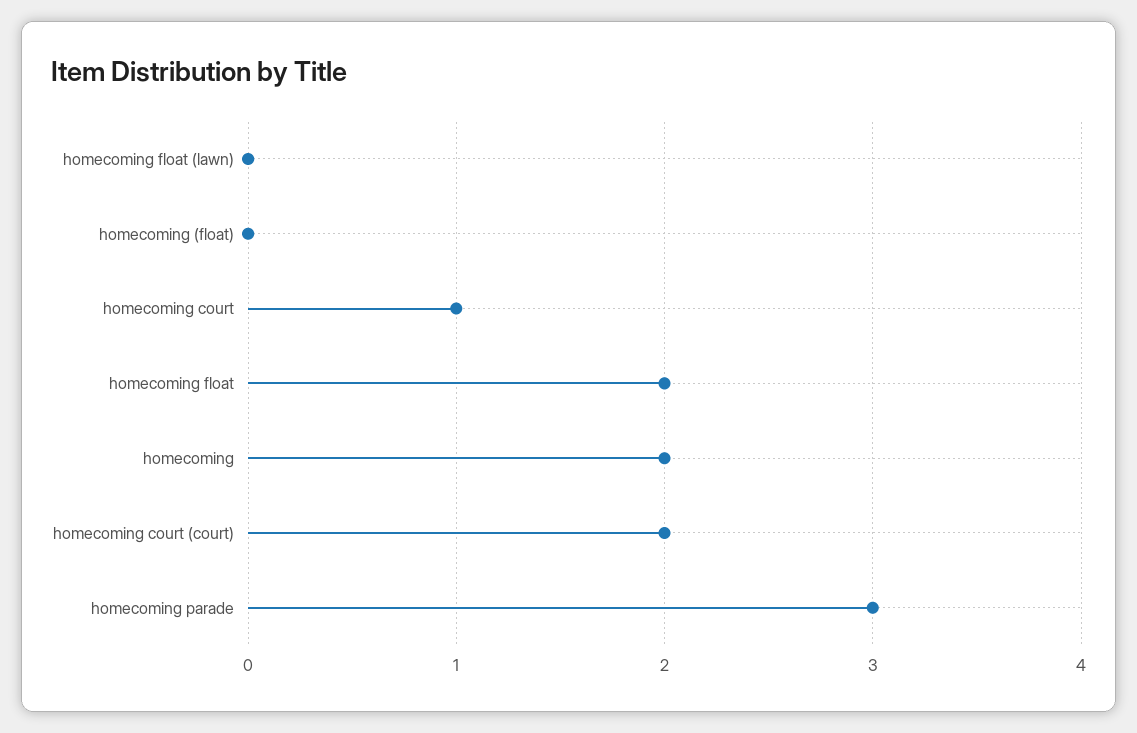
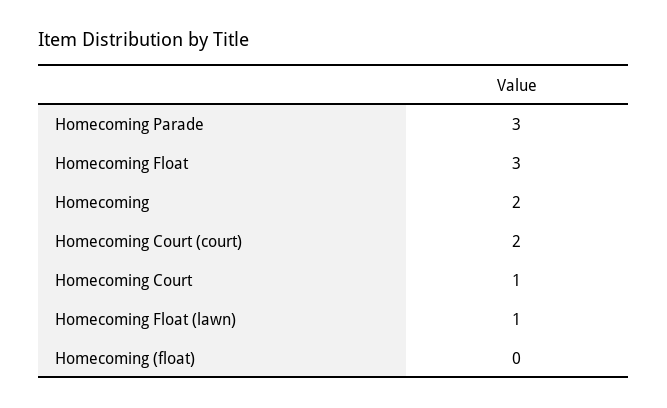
homecoming float (lawn): 0 -> 1
homecoming float: 2 -> 3

